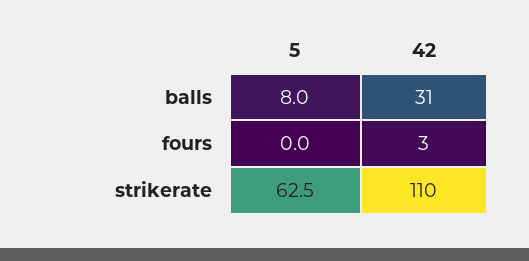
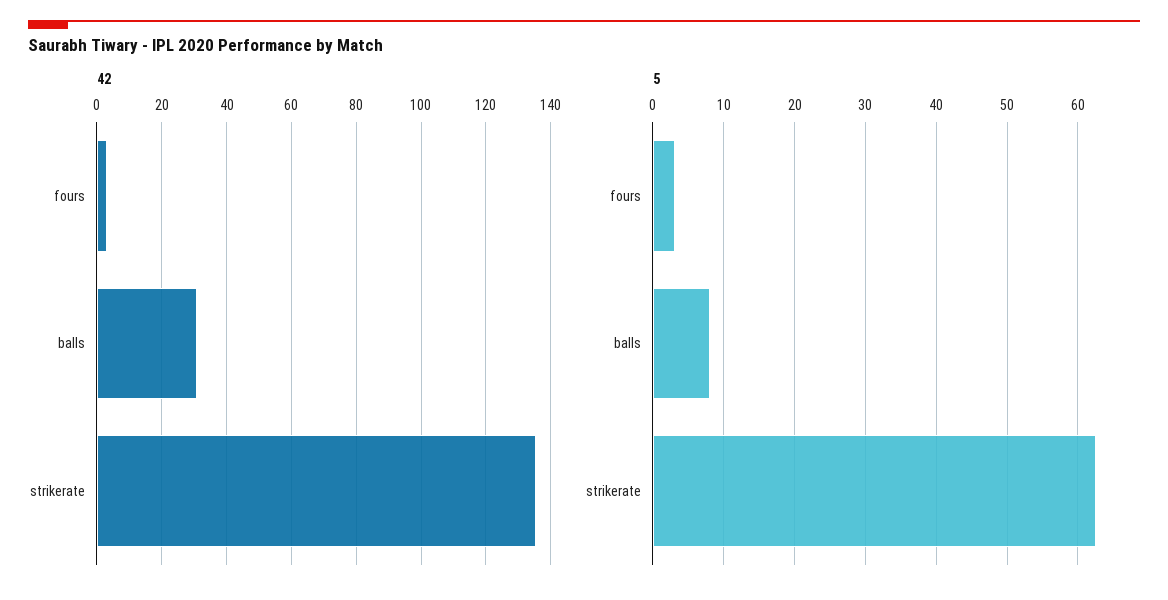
5, fours: 0 -> 3
42, strikerate: 110 -> 136

